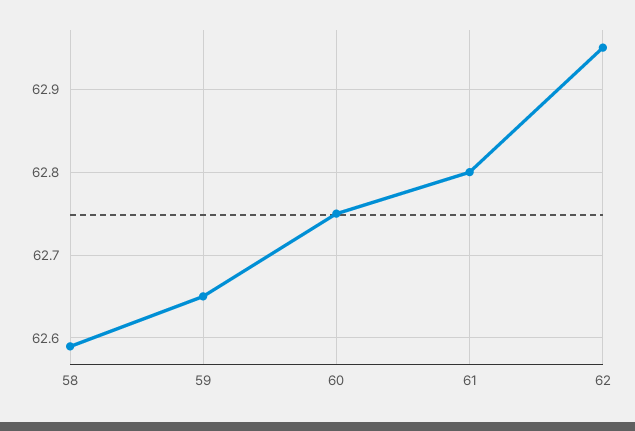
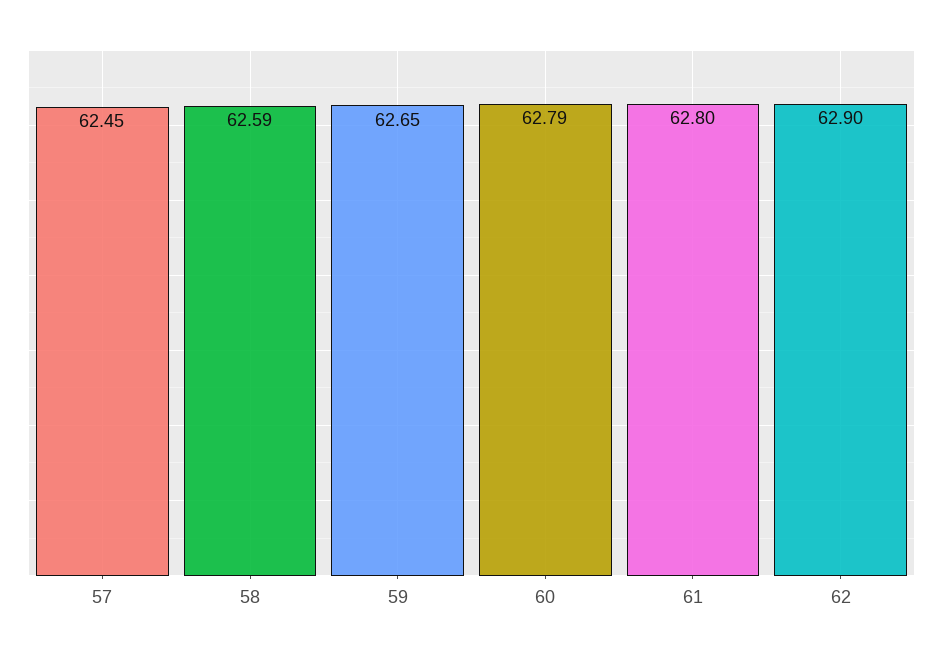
60: 62.75 -> 62.79
62: 62.95 -> 62.9
57: none -> 62.45

